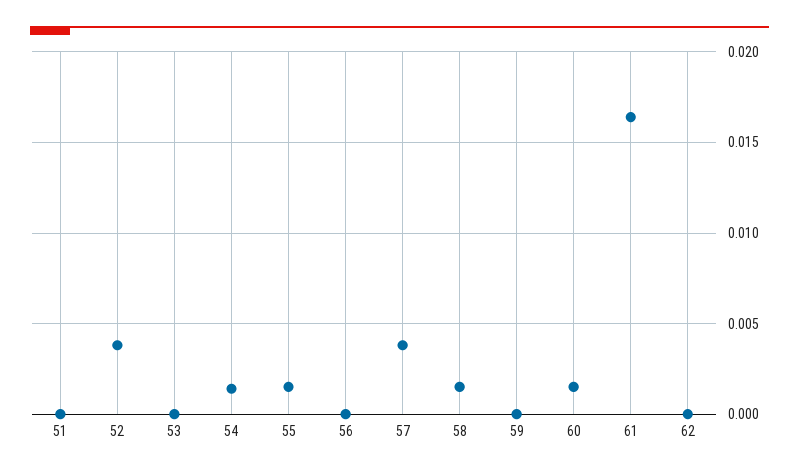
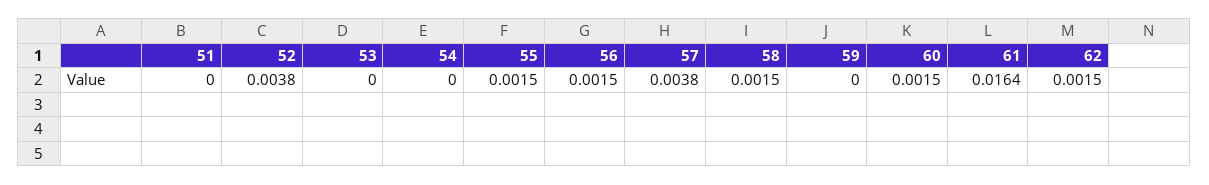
54: 0.0015 -> 0
56: 0 -> 0.0015
62: 0 -> 0.0015

